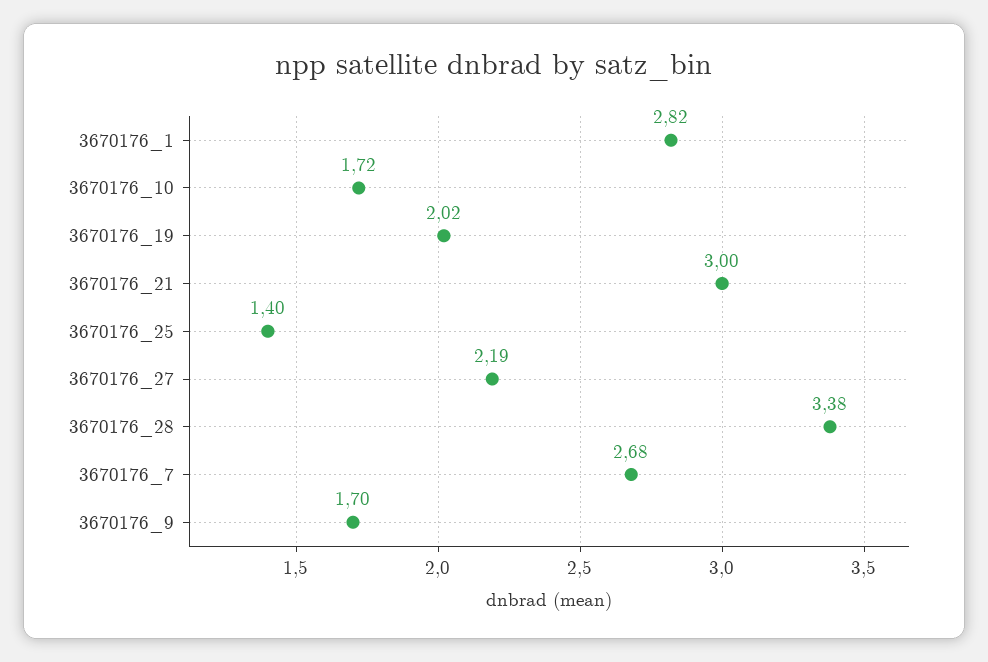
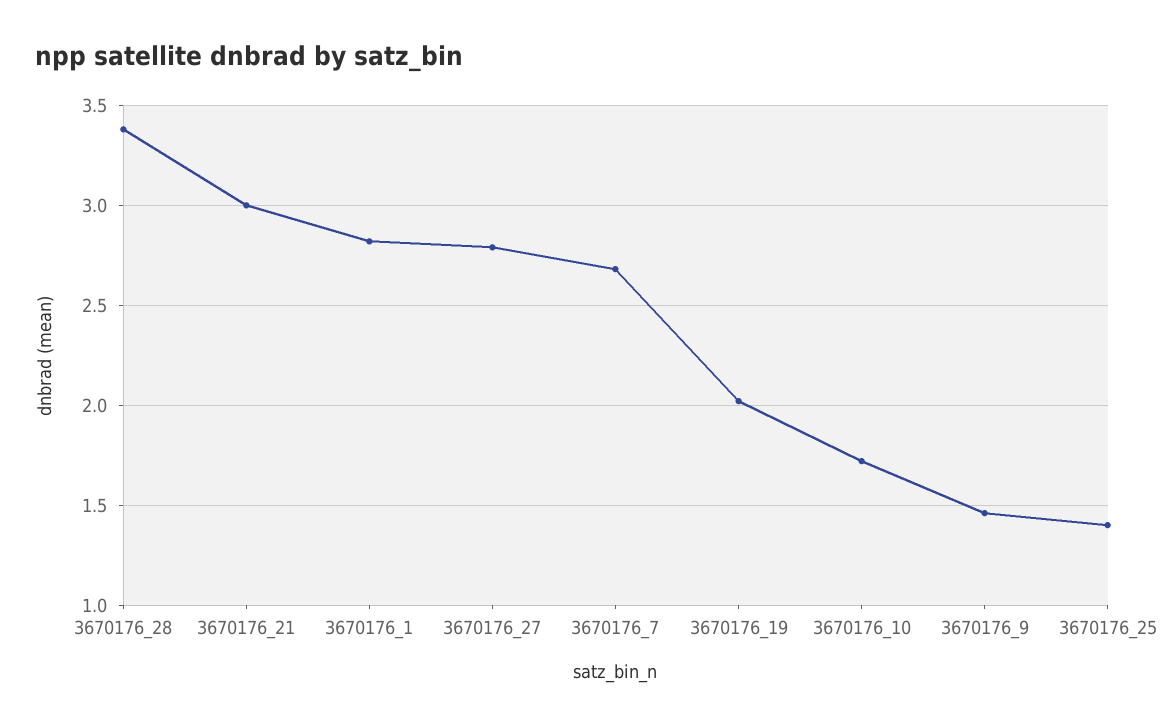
3670176_27: 2.19 -> 2.8
3670176_9: 1.7 -> 1.45

